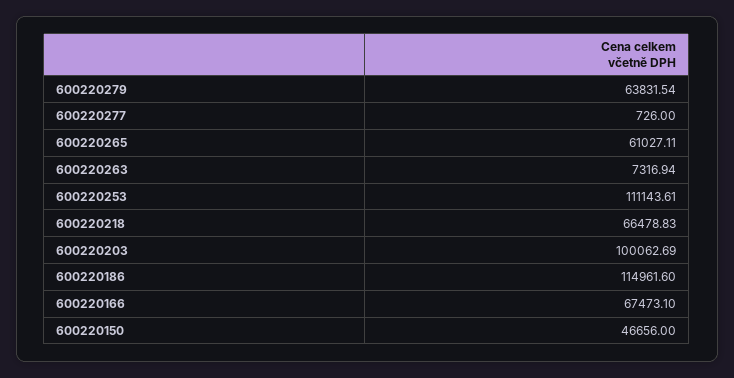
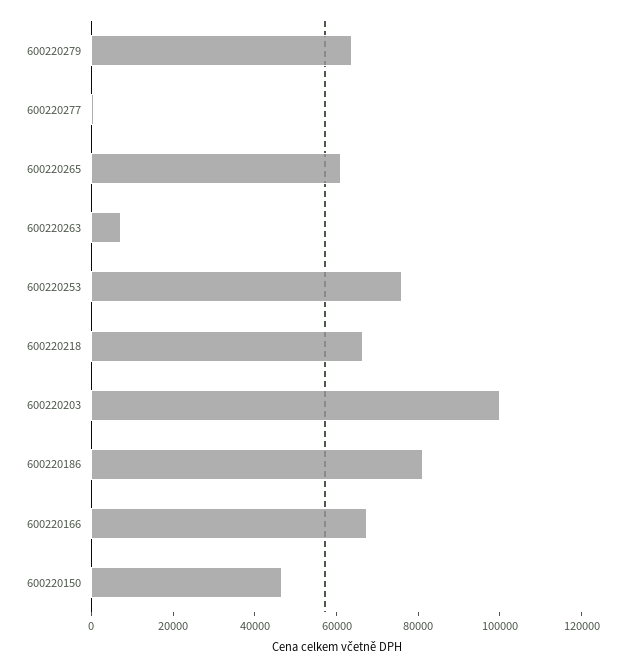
600220253: 111143.61 -> 75000
600220186: 114961.6 -> 80000

